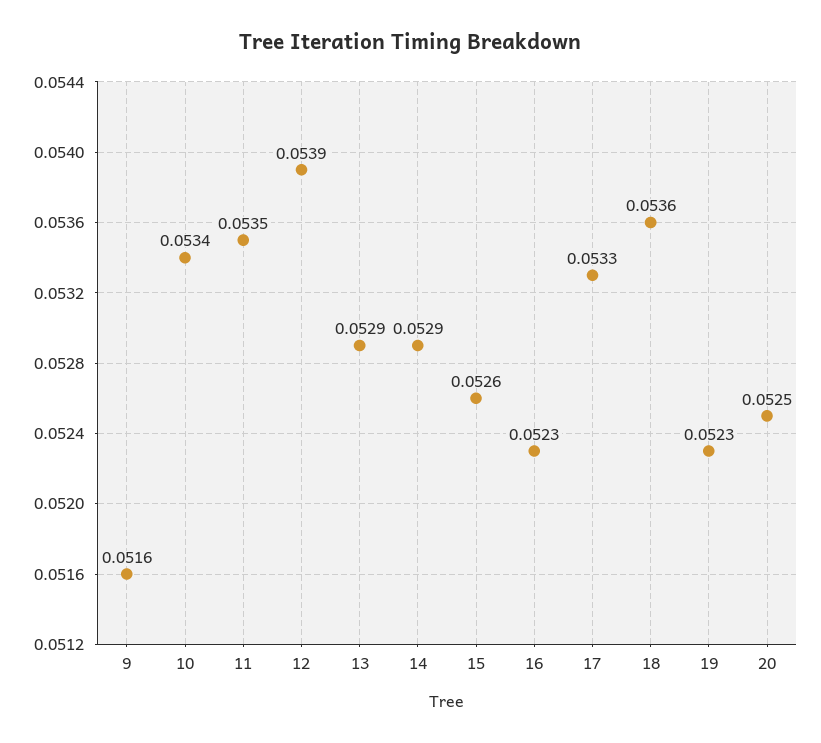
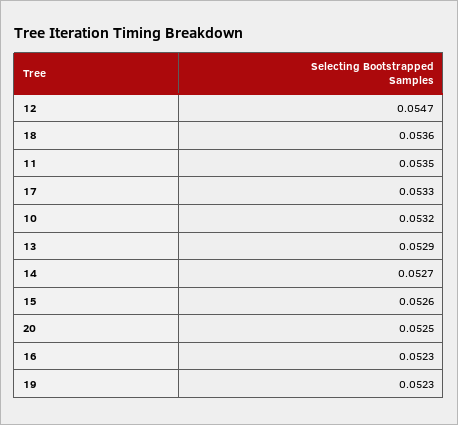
9: 0.0516 -> none
10: 0.0534 -> 0.0532
12: 0.0539 -> 0.0547
14: 0.0529 -> 0.0527

